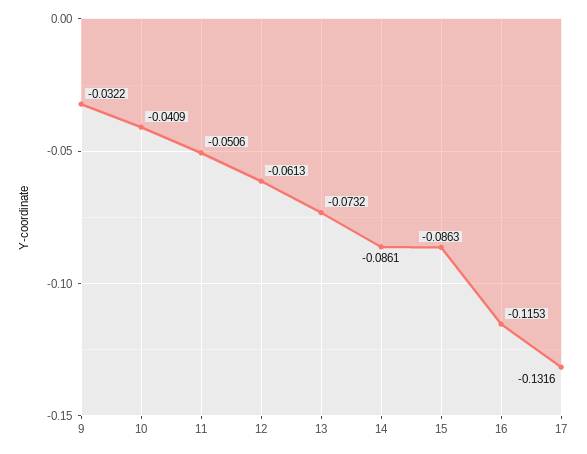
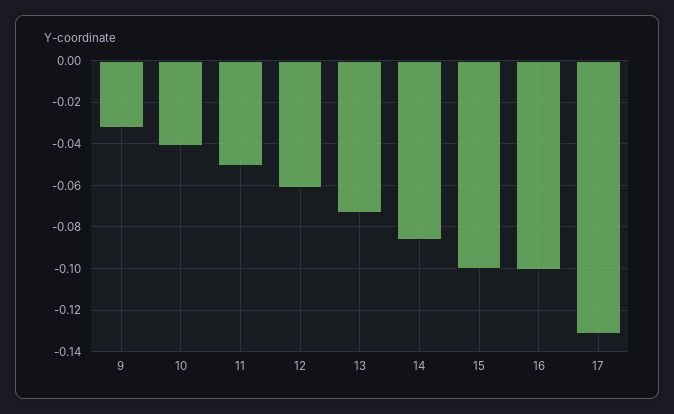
15: -0.0863 -> -0.1
16: -0.1153 -> -0.1

